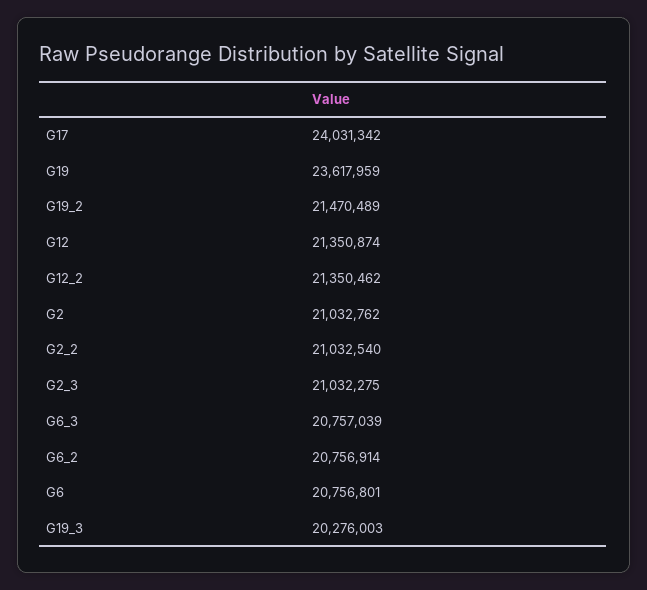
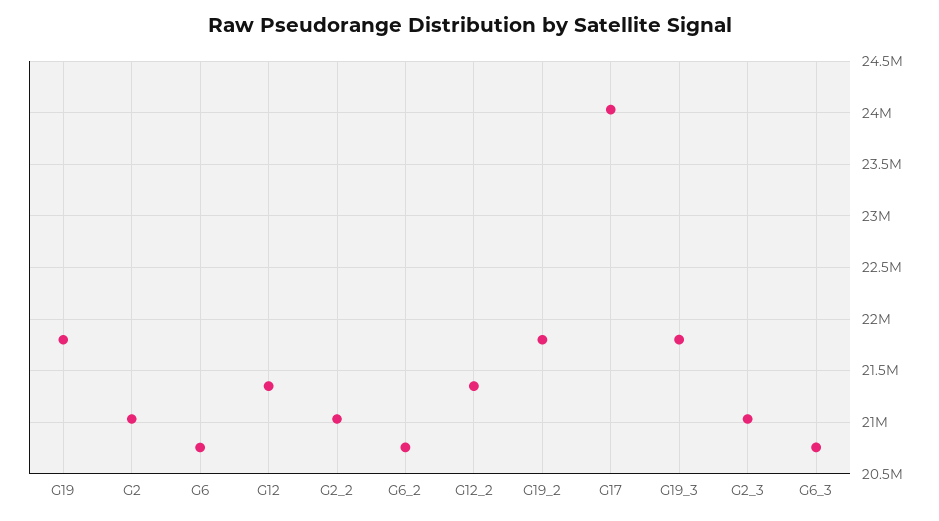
G19: 23617959 -> 21800000
G19_2: 21470489 -> 21800000
G19_3: 20276003 -> 21800000

